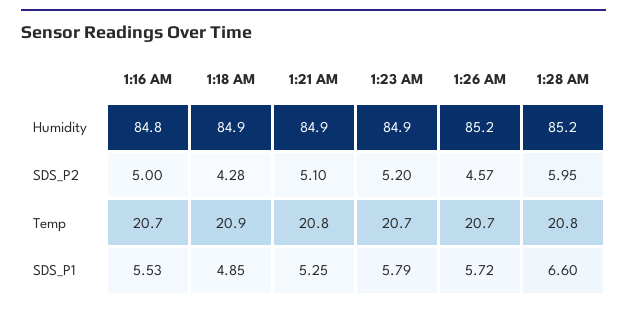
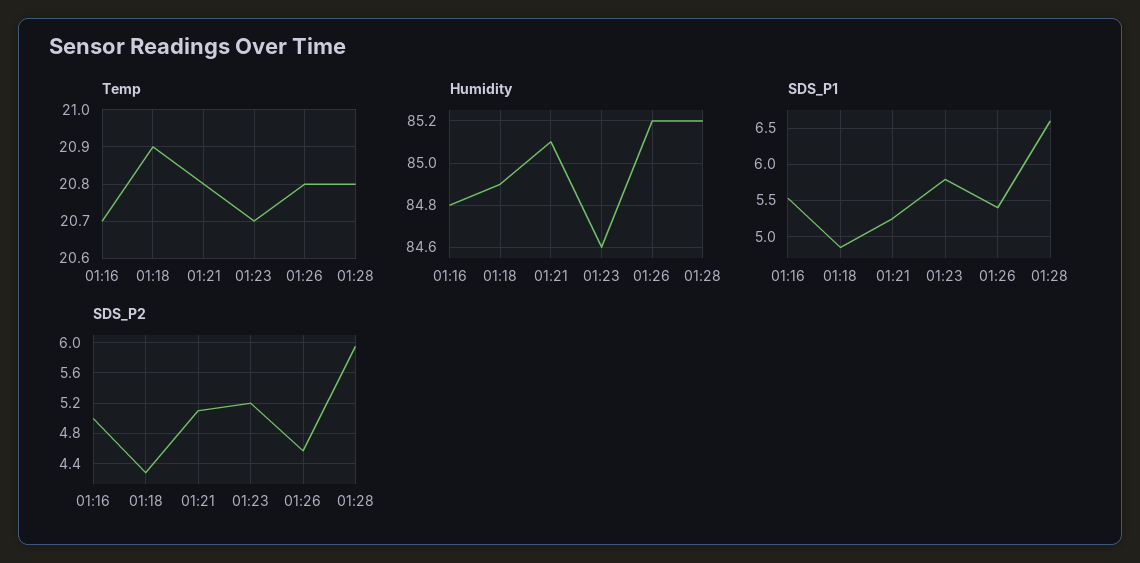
Humidity, 1:21 AM: 84.9 -> 85.1
Humidity, 1:23 AM: 84.9 -> 84.6
Temp, 1:26 AM: 20.7 -> 20.8
SDS_P1, 1:26 AM: 5.72 -> 5.4

